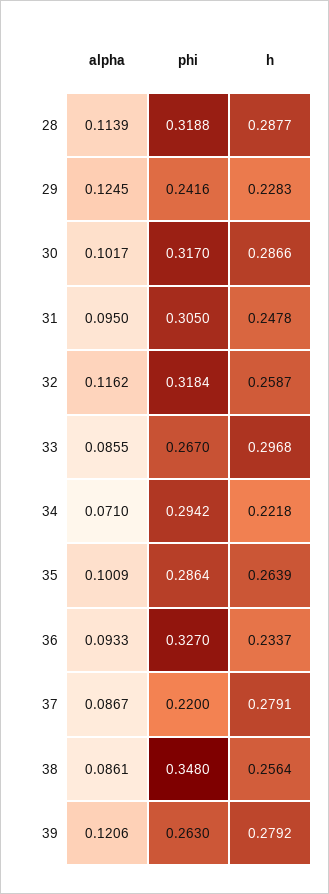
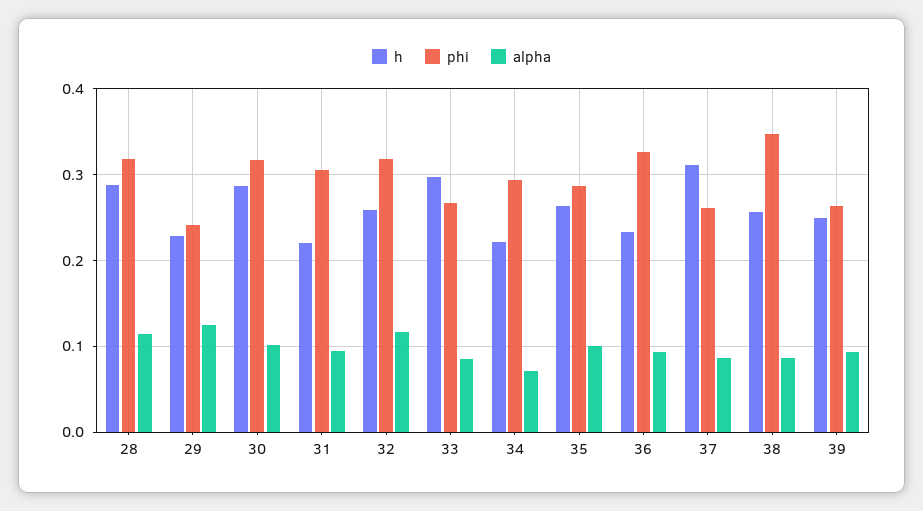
h, 31: 0.2478 -> 0.22
phi, 37: 0.22 -> 0.26
h, 37: 0.2791 -> 0.31
alpha, 39: 0.1206 -> 0.09
h, 39: 0.2792 -> 0.25

